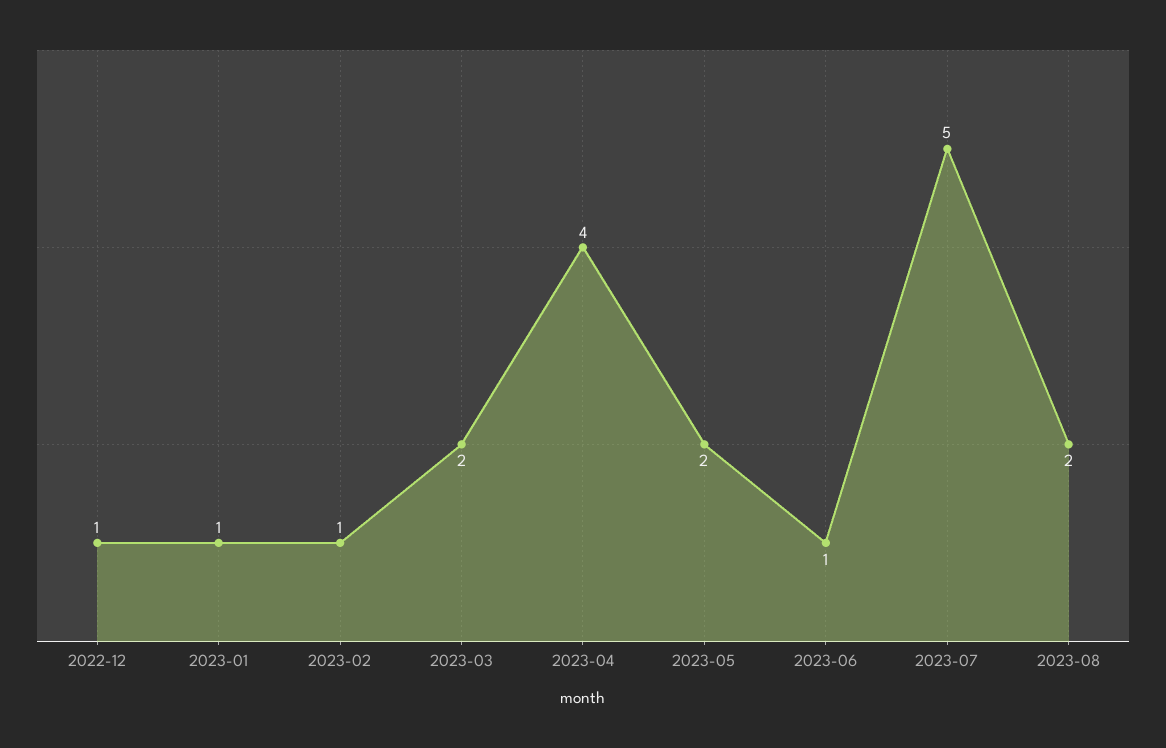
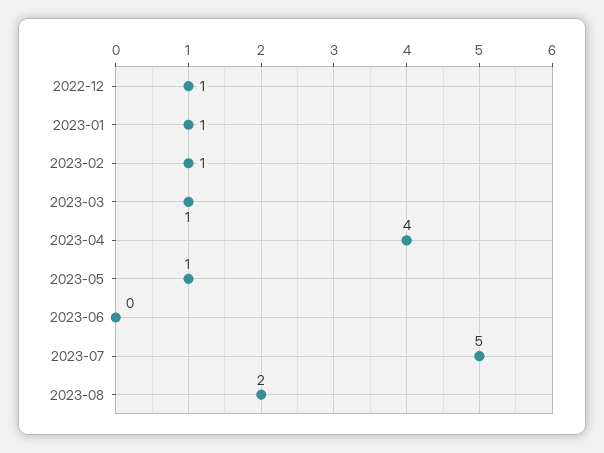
2023-03: 2 -> 1
2023-05: 2 -> 1
2023-06: 1 -> 0

